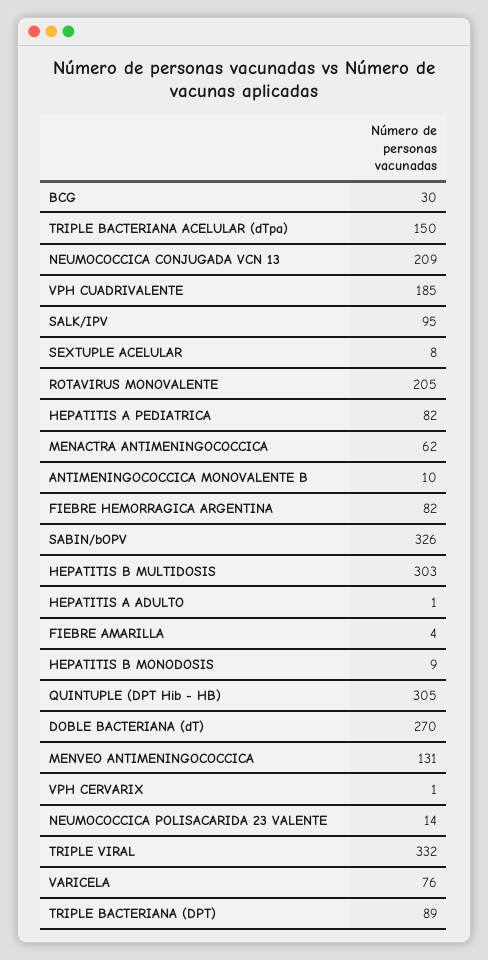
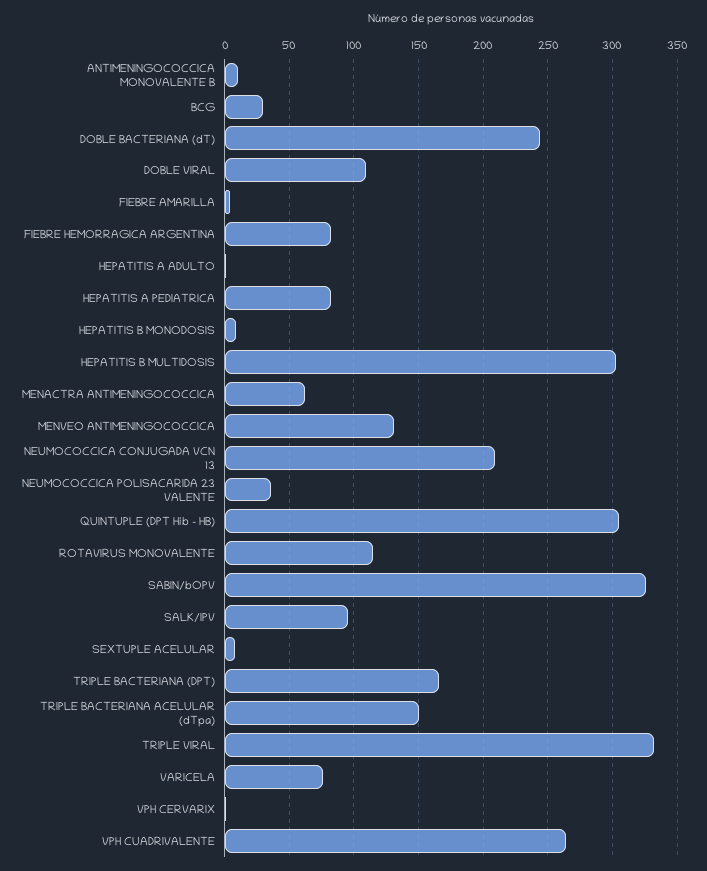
VPH CUADRIVALENTE: 185 -> 265
ROTAVIRUS MONOVALENTE: 205 -> 115
DOBLE BACTERIANA (dT): 270 -> 245
NEUMOCOCCICA POLISACARIDA 23 VALENTE: 14 -> 35
TRIPLE BACTERIANA (DPT): 89 -> 165
DOBLE VIRAL: none -> 110

